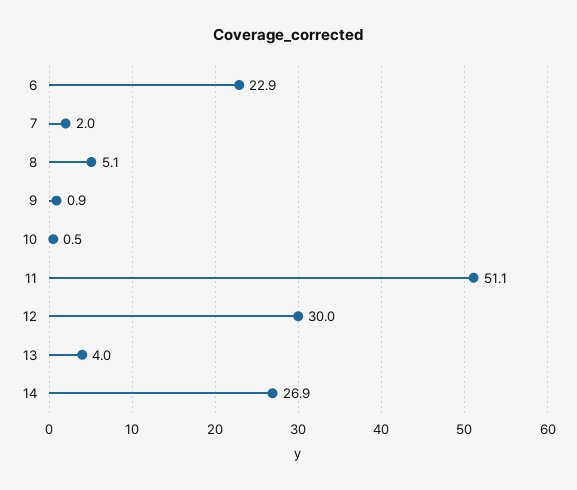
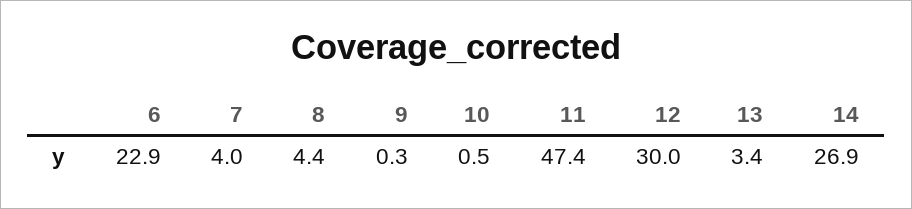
7: 2 -> 4
8: 5.1 -> 4.4
9: 0.9 -> 0.3
11: 51.1 -> 47.4
13: 4 -> 3.4

